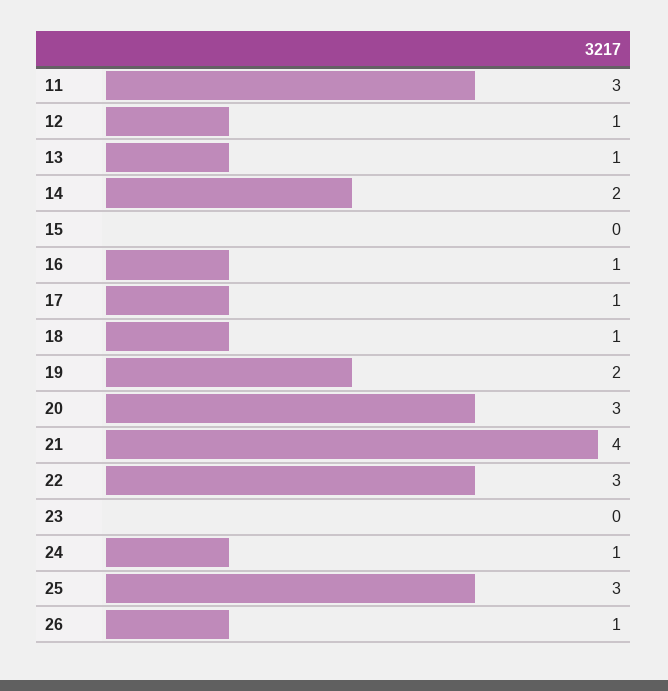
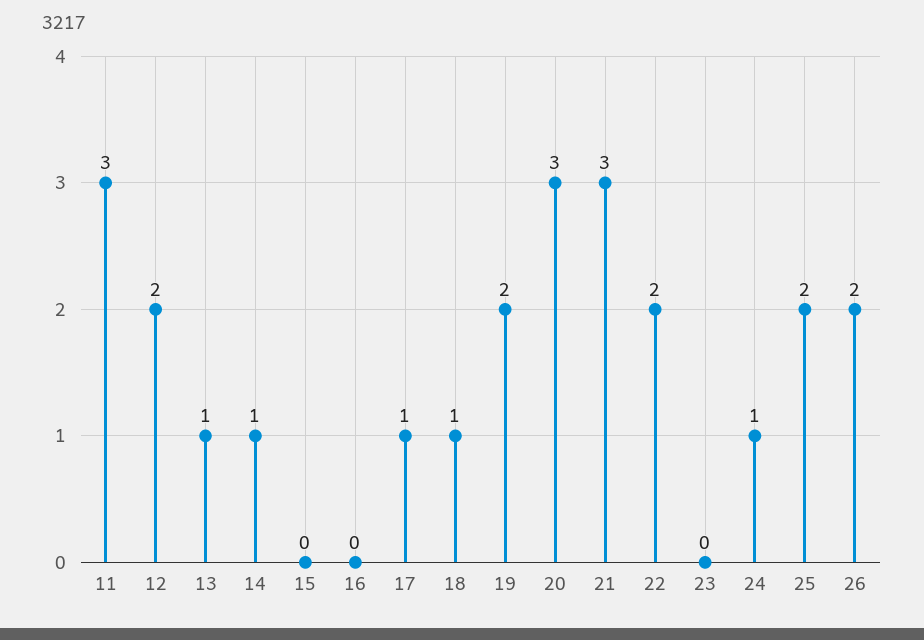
12: 1 -> 2
14: 2 -> 1
16: 1 -> 0
21: 4 -> 3
22: 3 -> 2
25: 3 -> 2
26: 1 -> 2

